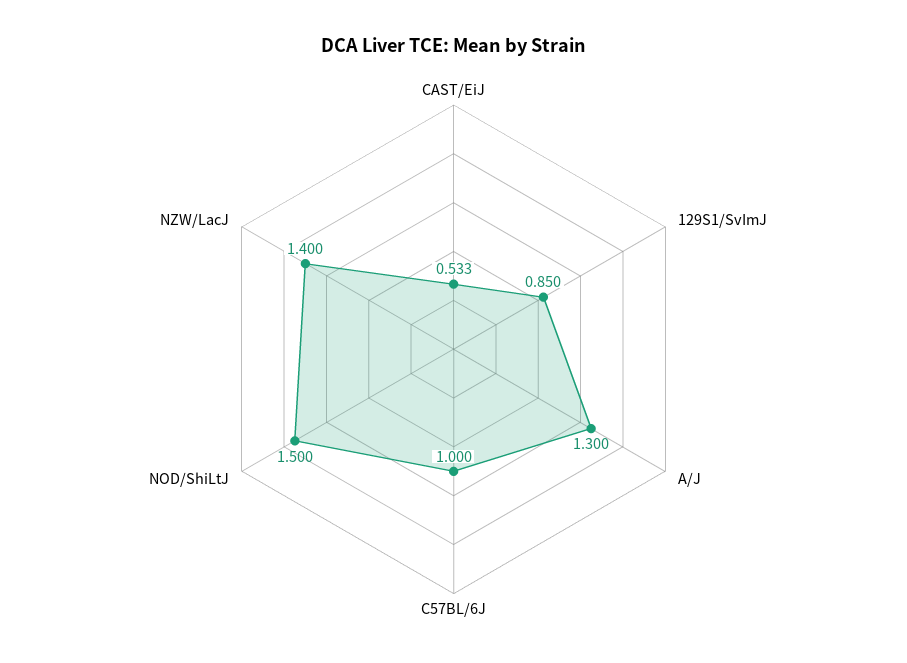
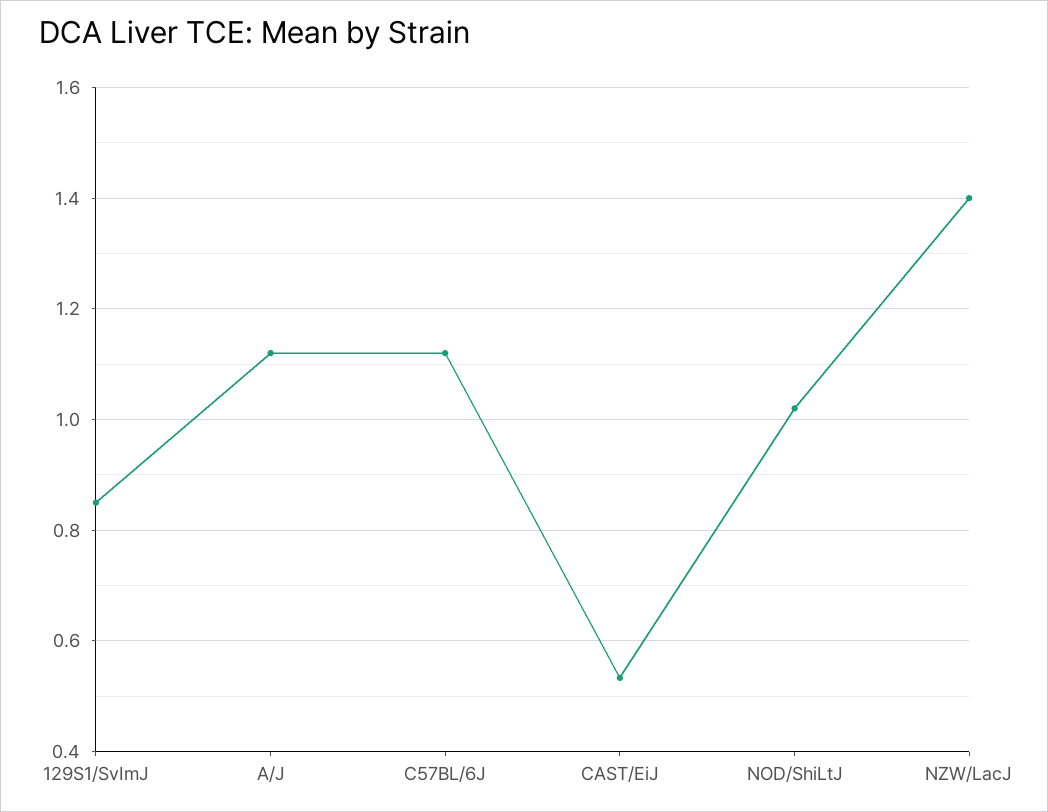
A/J: 1.3 -> 1.12
C57BL/6J: 1 -> 1.12
NOD/ShiLtJ: 1.5 -> 1.02

